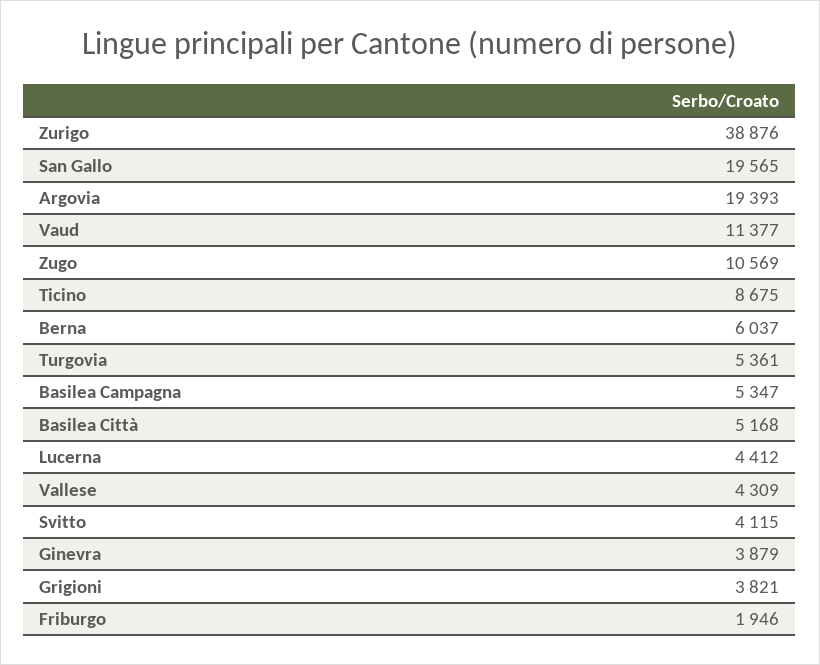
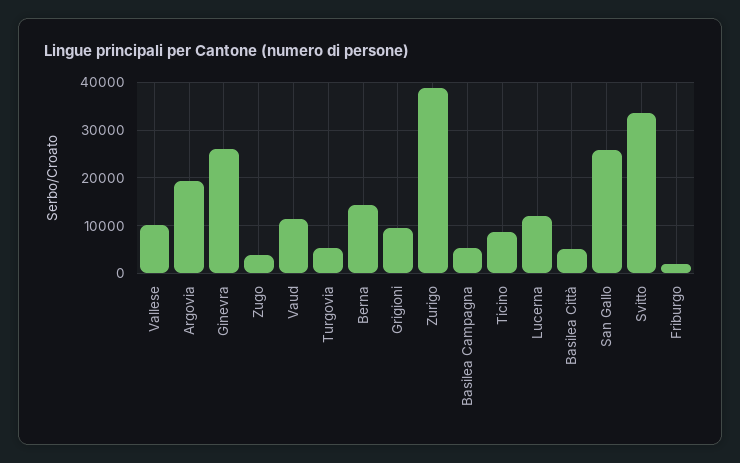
San Gallo: 19565 -> 26000
Zugo: 10569 -> 4000
Berna: 6037 -> 14000
Lucerna: 4412 -> 12000
Vallese: 4309 -> 10000
Svitto: 4115 -> 34000
Ginevra: 3879 -> 26000
Grigioni: 3821 -> 10000

